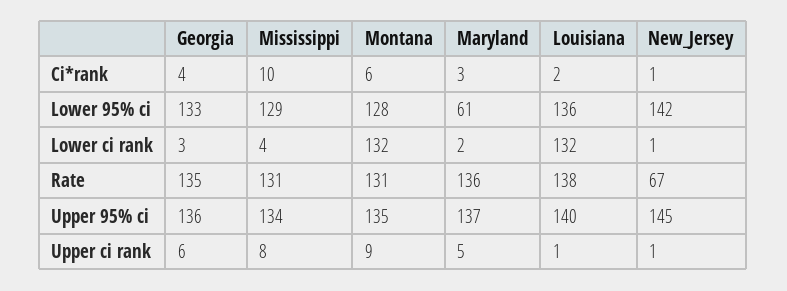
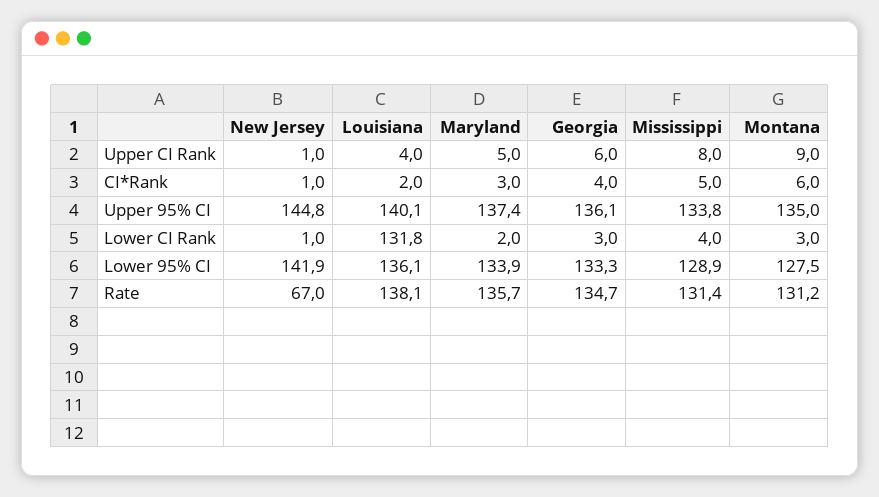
Mississippi, Ci*rank: 10 -> 5
Maryland, Lower 95% ci: 61 -> 133.9
Montana, Lower ci rank: 132 -> 3
Louisiana, Upper ci rank: 1 -> 4

